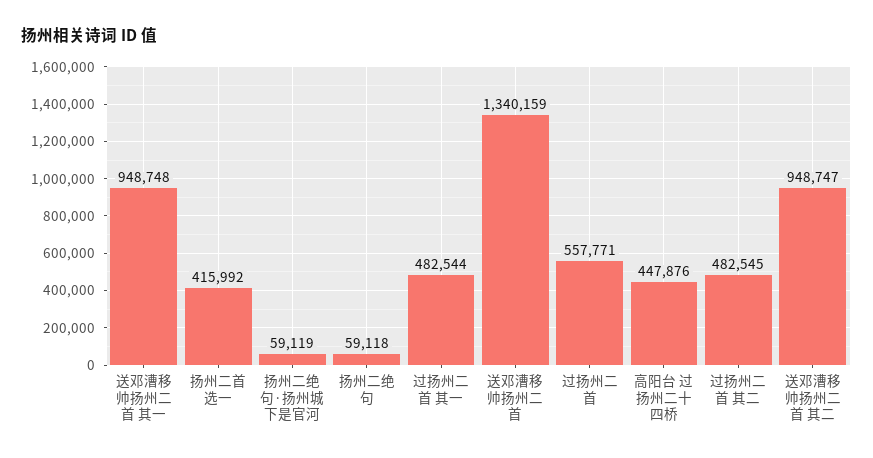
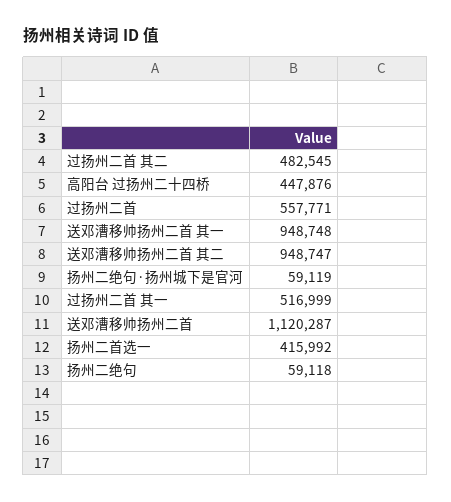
过扬州二首 其一: 482544 -> 516999
送邓漕移帅扬州二首: 1340159 -> 1120287

